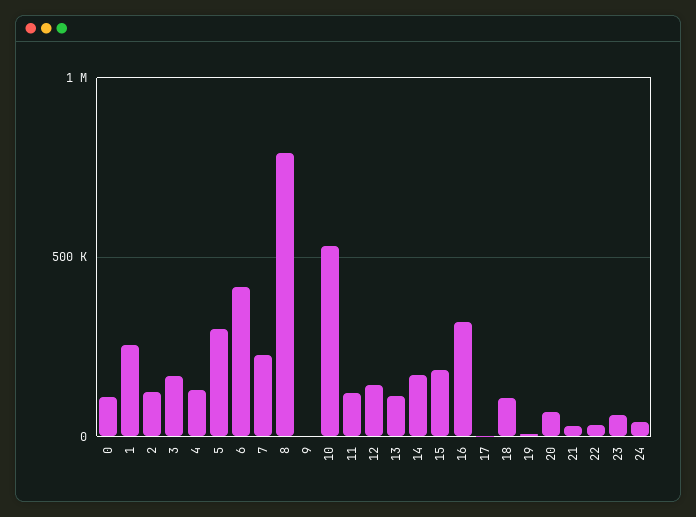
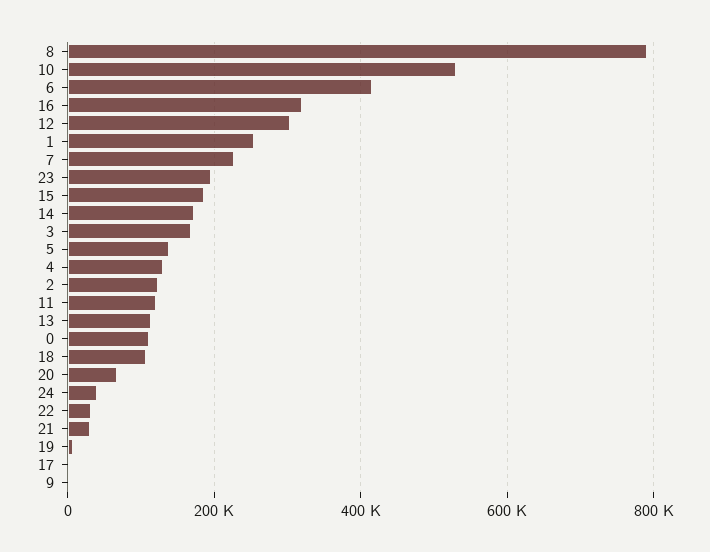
5: 300000 -> 140000
12: 150000 -> 300000
23: 50000 -> 200000

